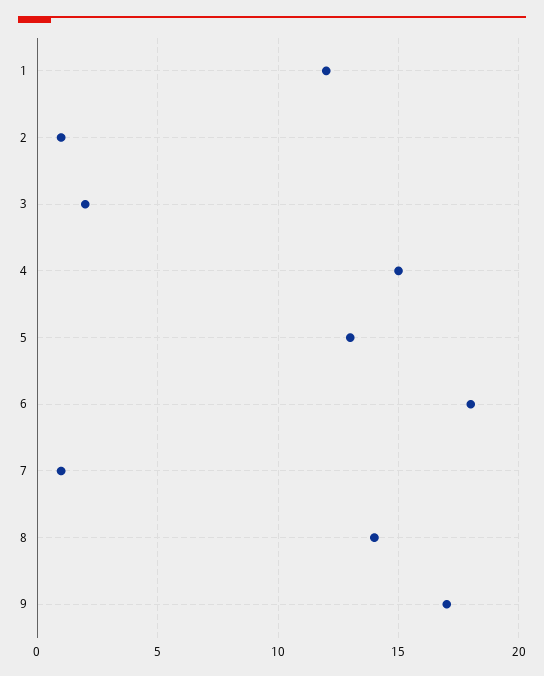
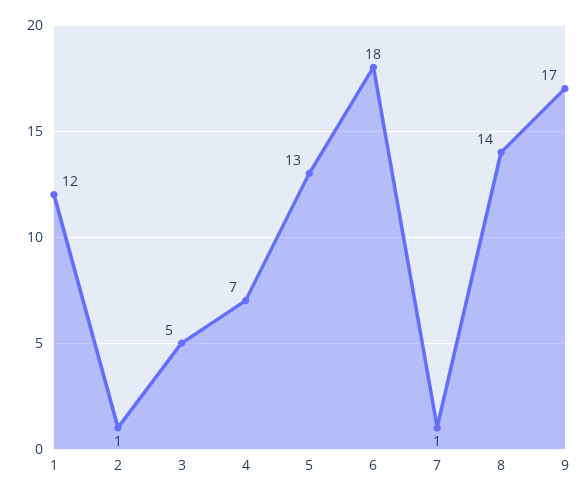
3: 2 -> 5
4: 15 -> 7

